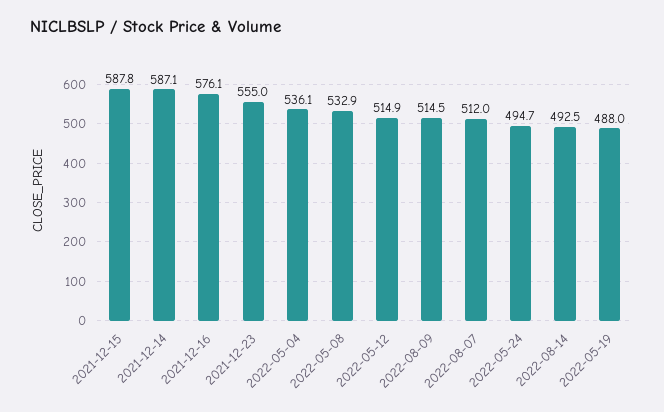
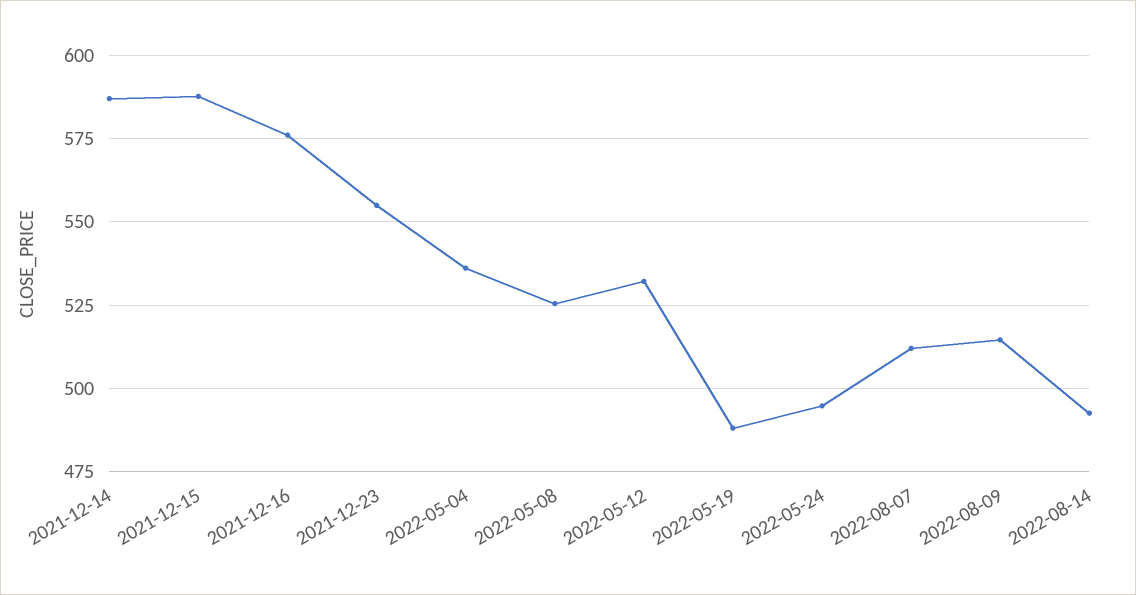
2022-05-08: 532.9 -> 525
2022-05-12: 514.9 -> 532.5

